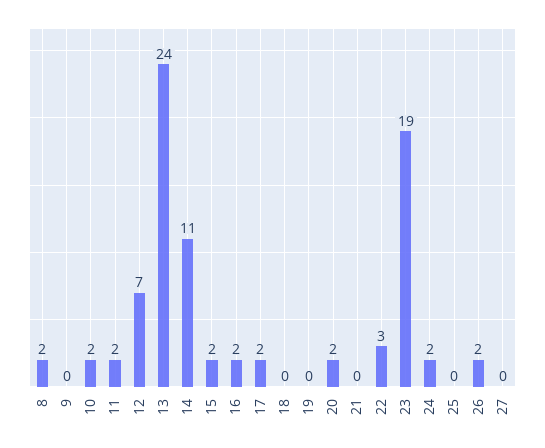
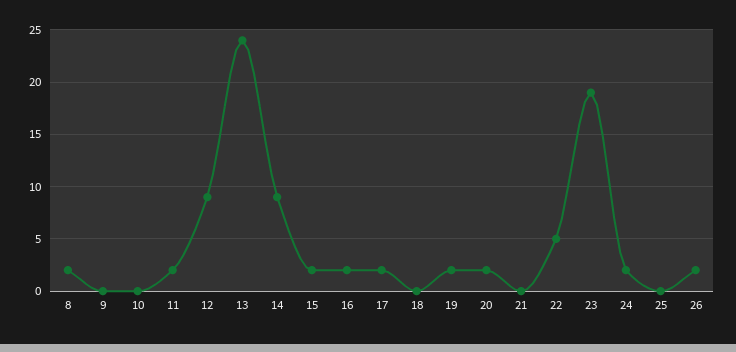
10: 2 -> 0
12: 7 -> 9
14: 11 -> 9
19: 0 -> 2
22: 3 -> 5
27: 0 -> none

